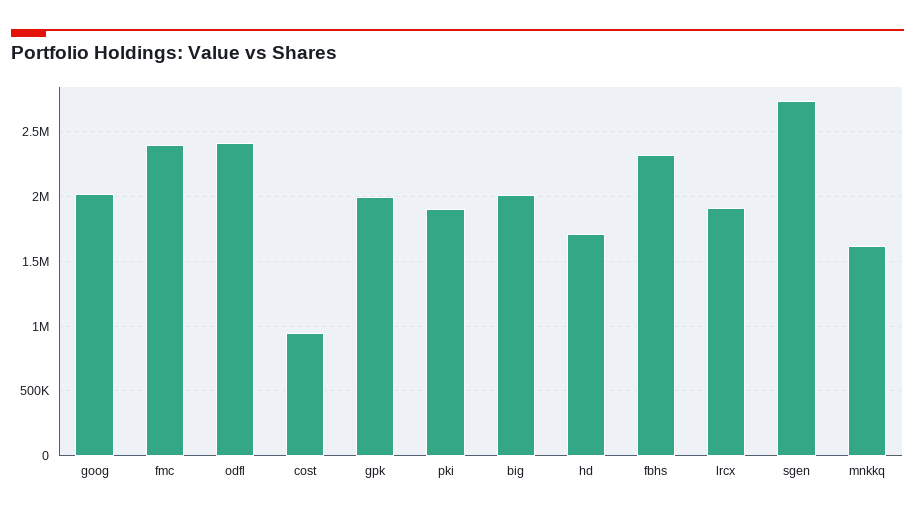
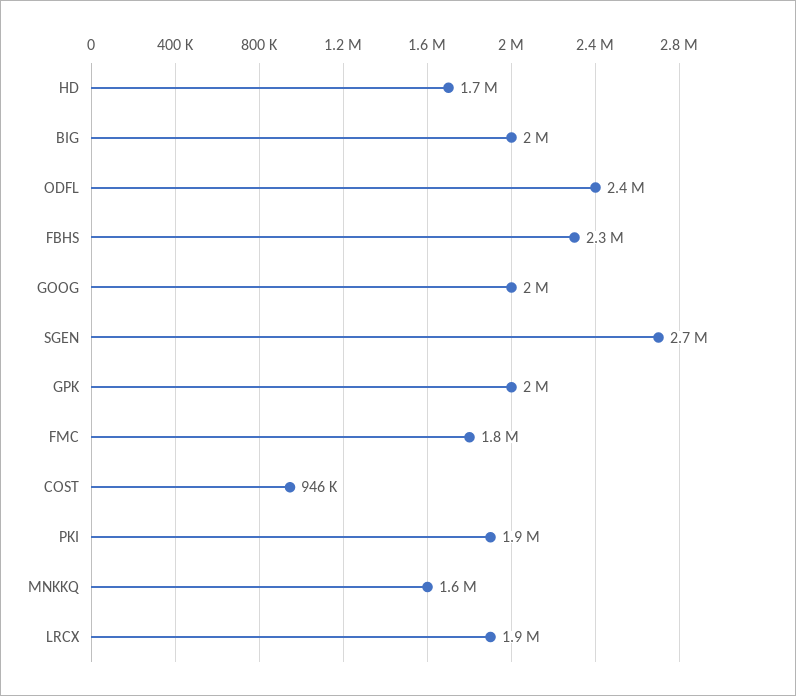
fmc: 2400000 -> 1800000

